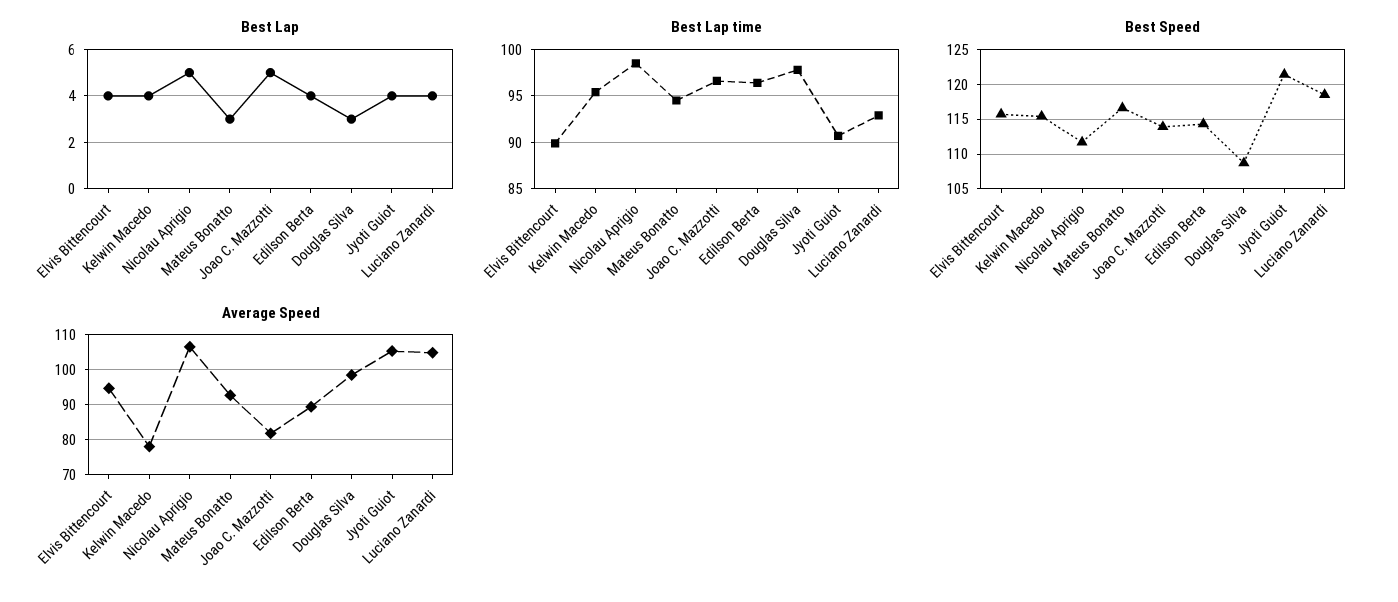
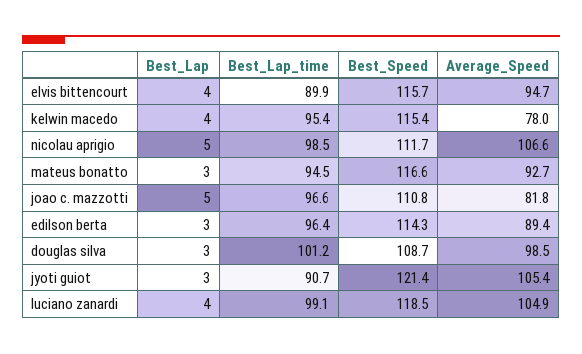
Best Lap, Edilson Berta: 4 -> 3
Best Lap, Jyoti Guiot: 4 -> 3
Best Lap time, Douglas Silva: 98 -> 101.2
Best Lap time, Luciano Zanardi: 93 -> 99.1
Best Speed, Joao C. Mazzotti: 114 -> 110.8

